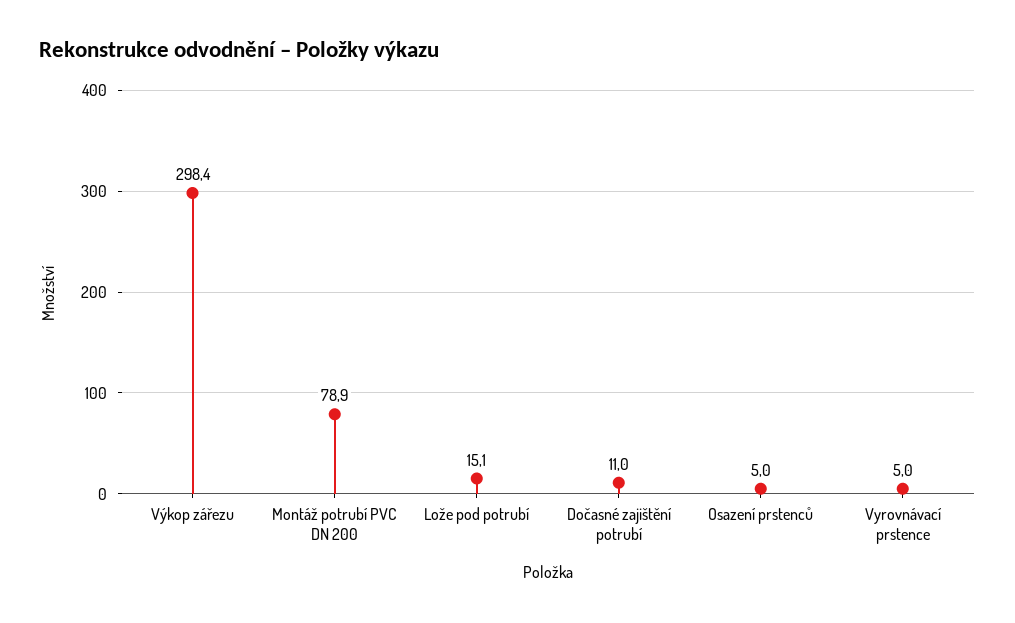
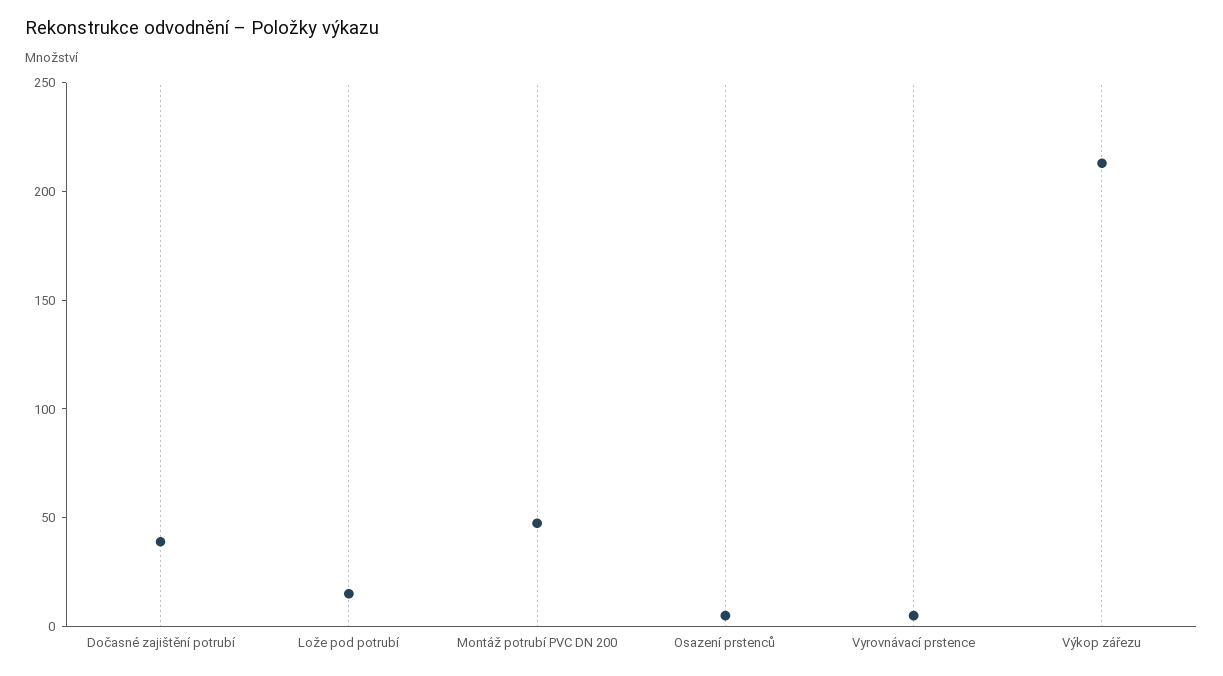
Výkop zářezu: 298.4 -> 210
Montáž potrubí PVC DN 200: 78.9 -> 50
Dočasné zajištění potrubí: 11 -> 40

